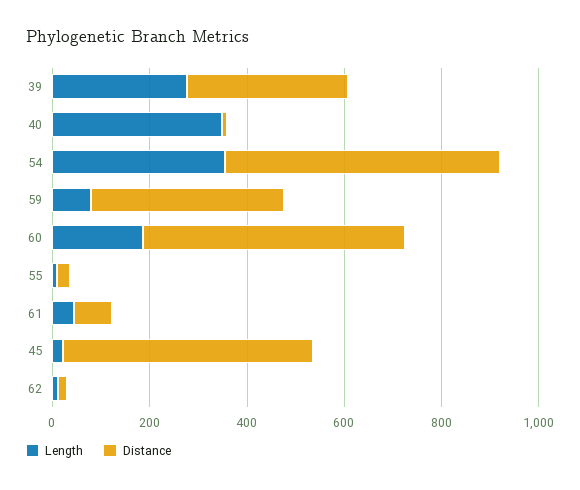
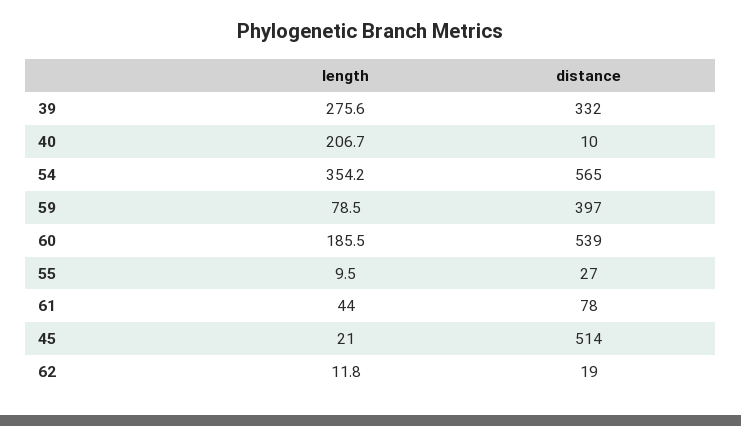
Length, 40: 350 -> 206.7

